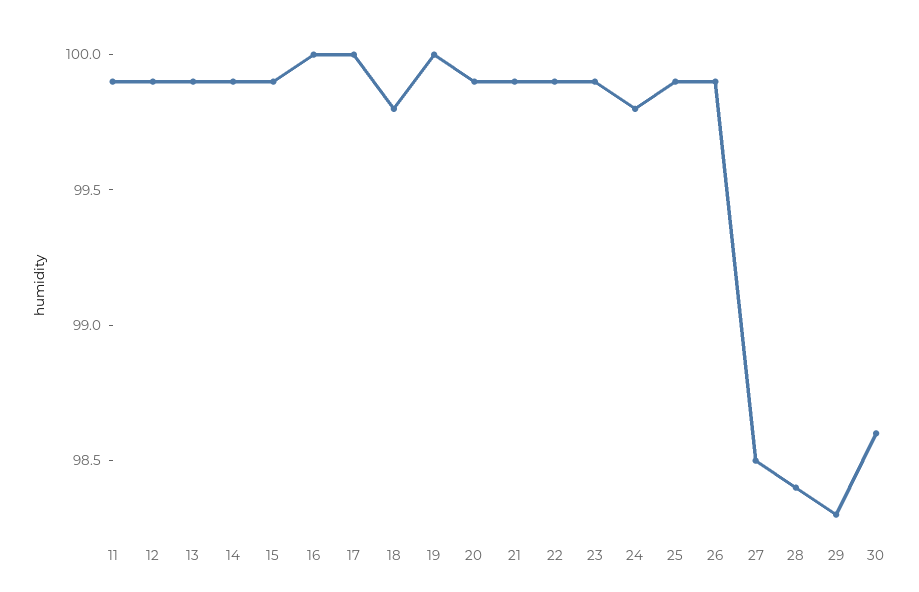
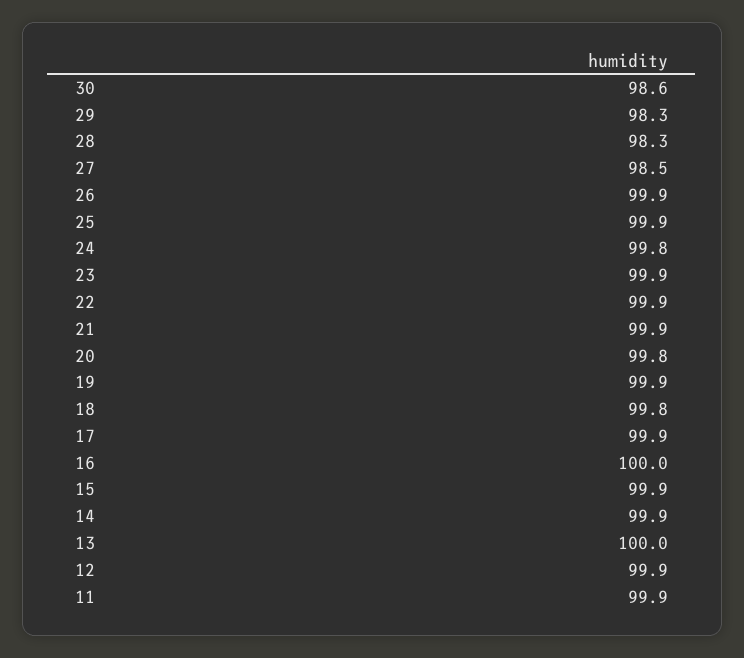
13: 99.9 -> 100
17: 100 -> 99.9
19: 100 -> 99.9
20: 99.9 -> 99.8
28: 98.4 -> 98.3

